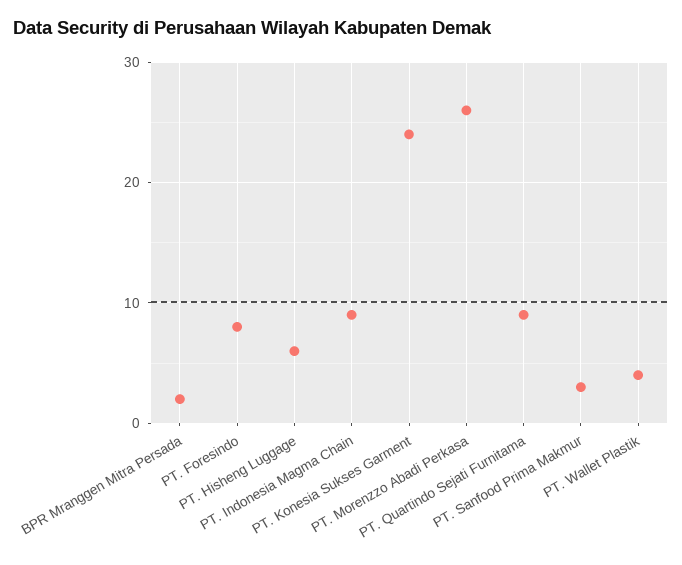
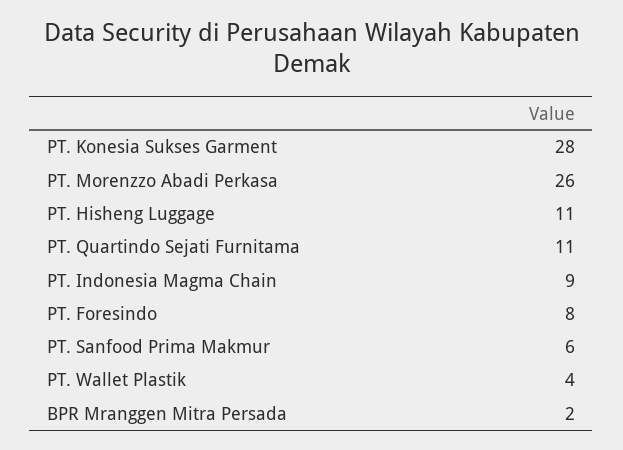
PT. Hisheng Luggage: 6 -> 11
PT. Konesia Sukses Garment: 24 -> 28
PT. Quartindo Sejati Furnitama: 9 -> 11
PT. Sanfood Prima Makmur: 3 -> 6

